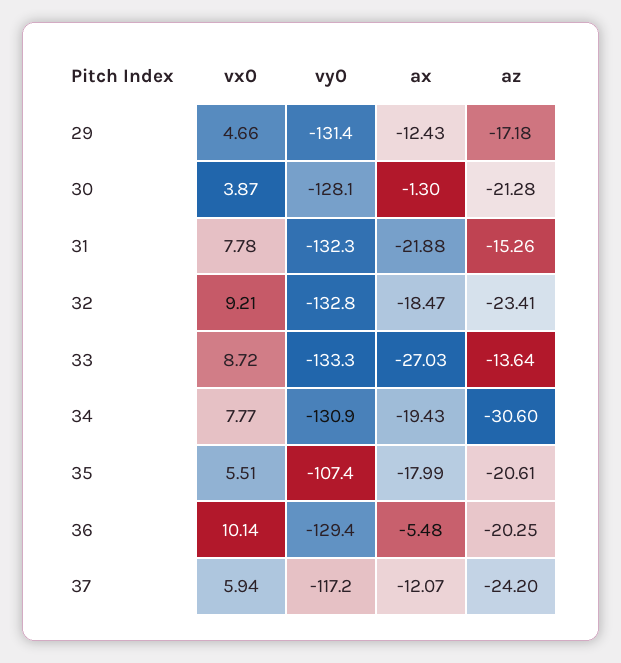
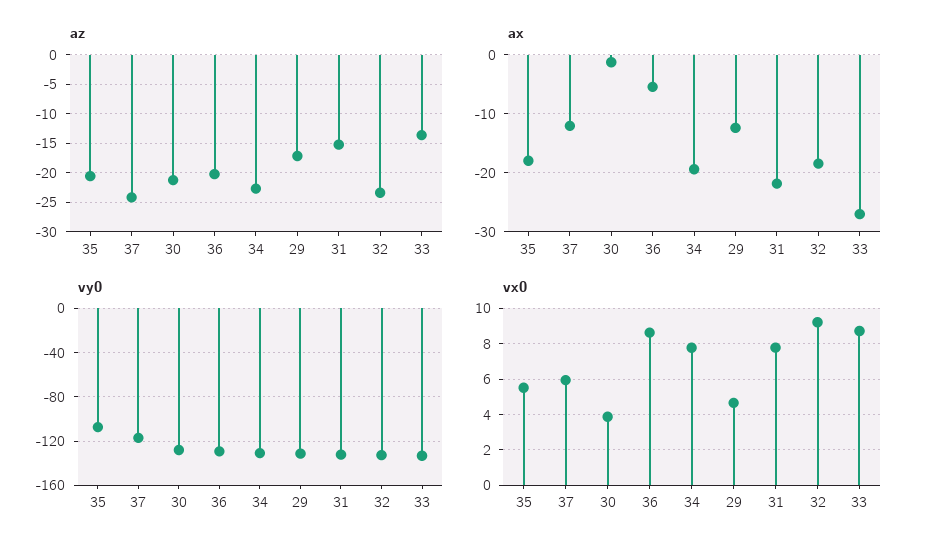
az, 34: -30.6 -> -22.5
vx0, 36: 10.14 -> 8.5

